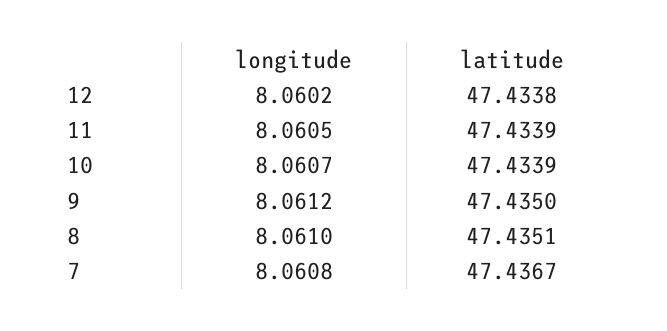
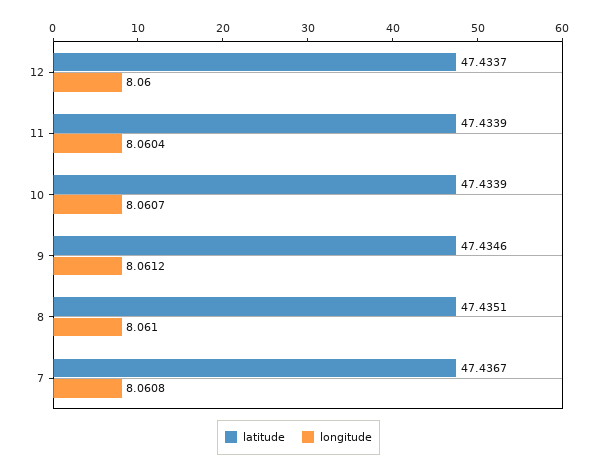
longitude, 12: 8.0602 -> 8.06
latitude, 12: 47.4338 -> 47.4337
longitude, 11: 8.0605 -> 8.0604
latitude, 9: 47.435 -> 47.4346

